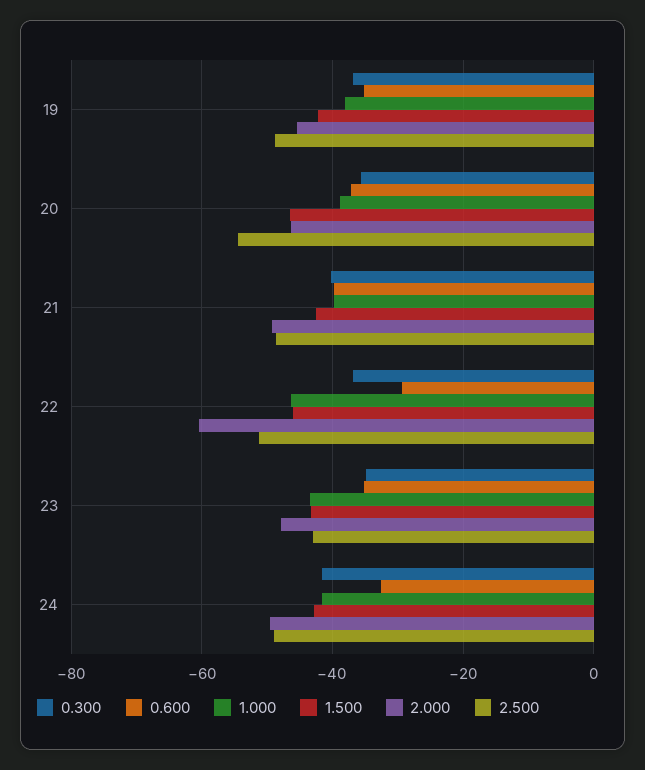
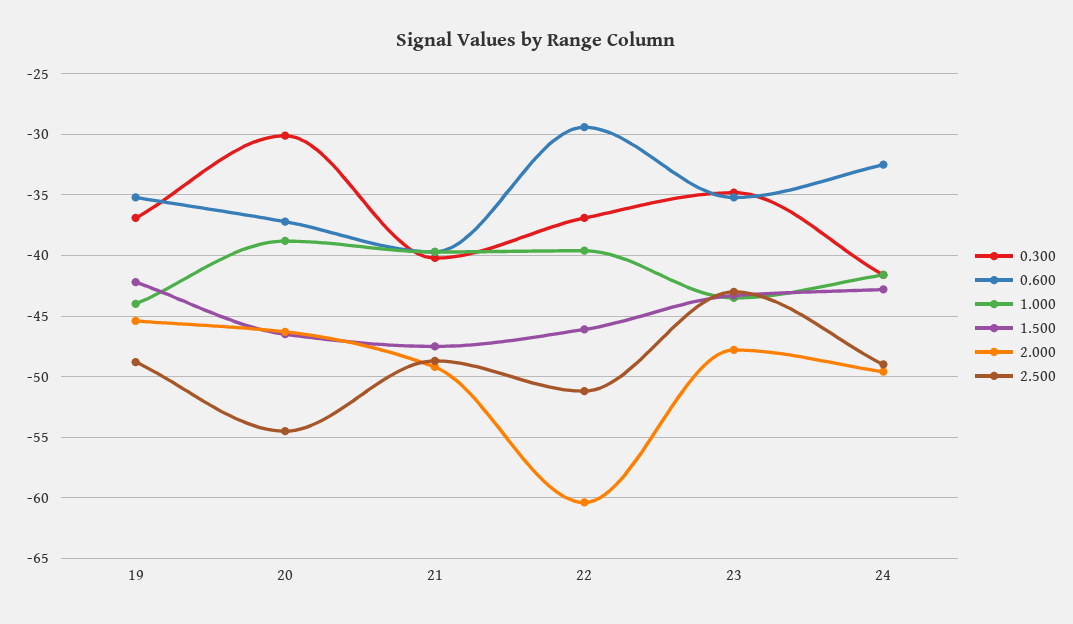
1.000, 19: -38 -> -44
0.300, 20: -36 -> -30
1.500, 21: -42 -> -47.5
1.000, 22: -46 -> -39.5

